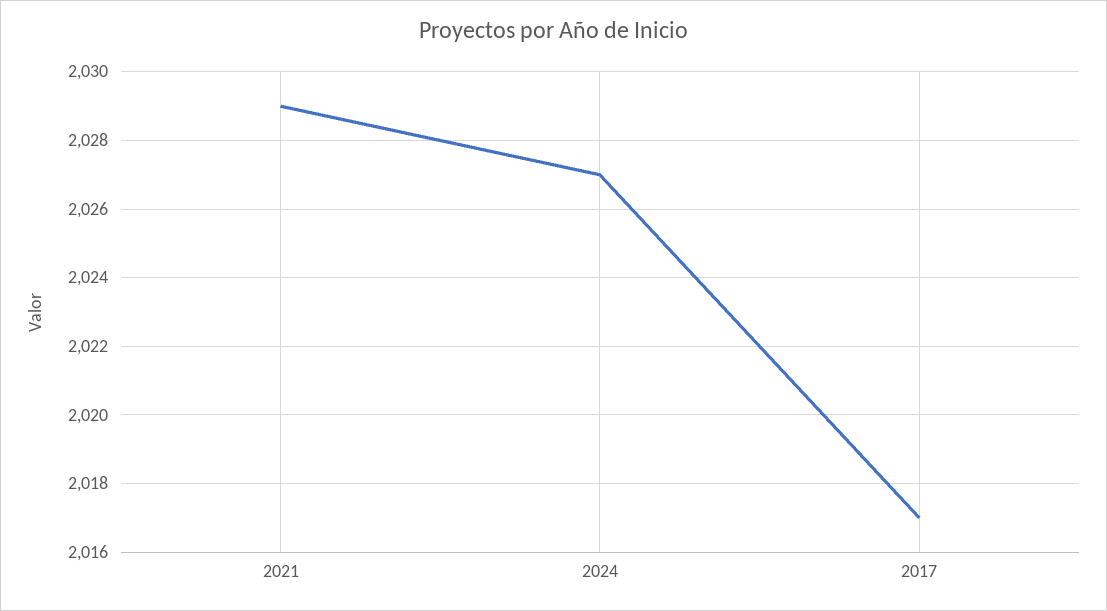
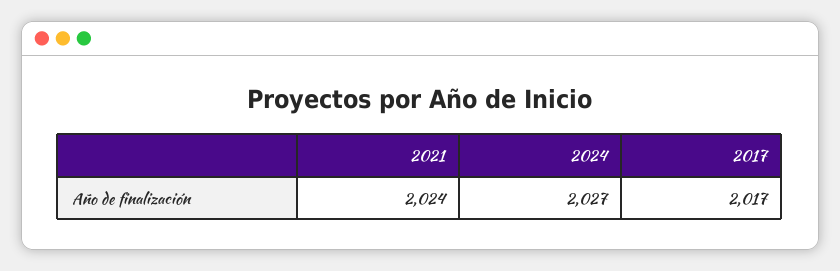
2021: 2029 -> 2024

